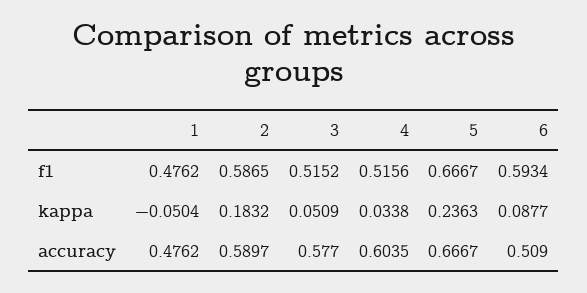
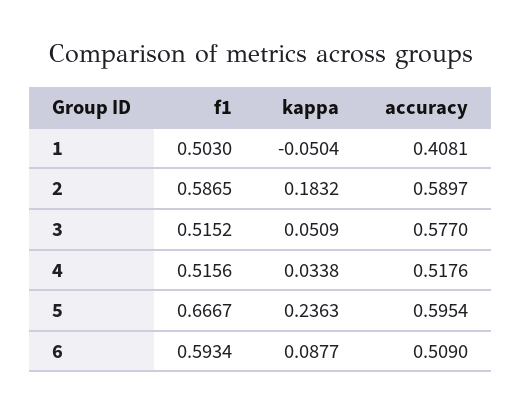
1, f1: 0.4762 -> 0.503
1, accuracy: 0.4762 -> 0.4081
4, accuracy: 0.6035 -> 0.5176
5, accuracy: 0.6667 -> 0.5954

